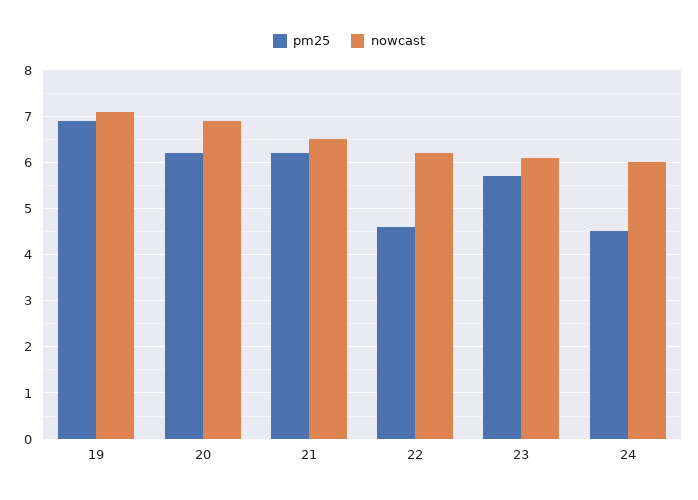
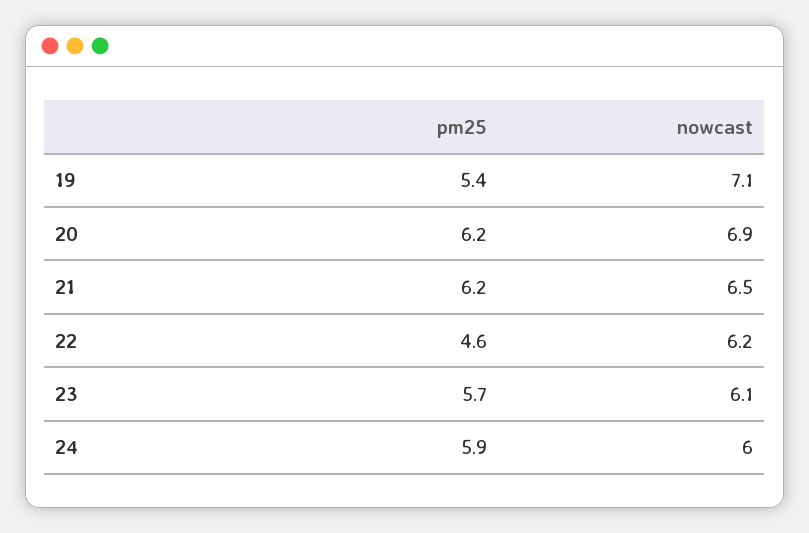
pm25, 19: 7 -> 5.4
pm25, 24: 4.5 -> 5.9

